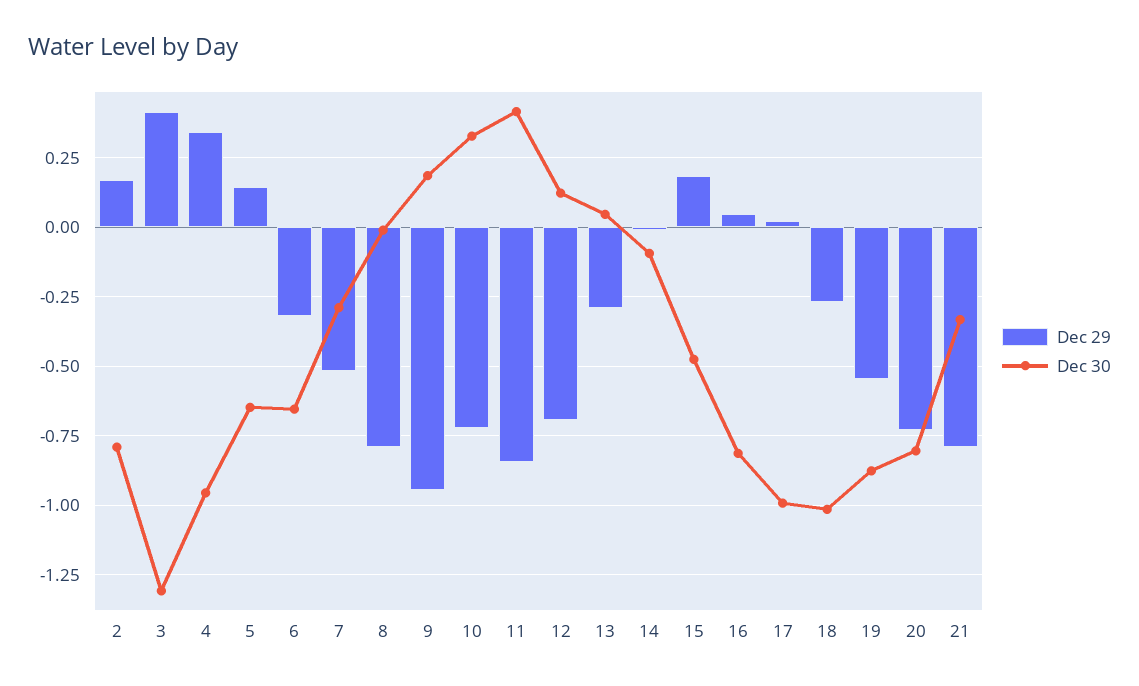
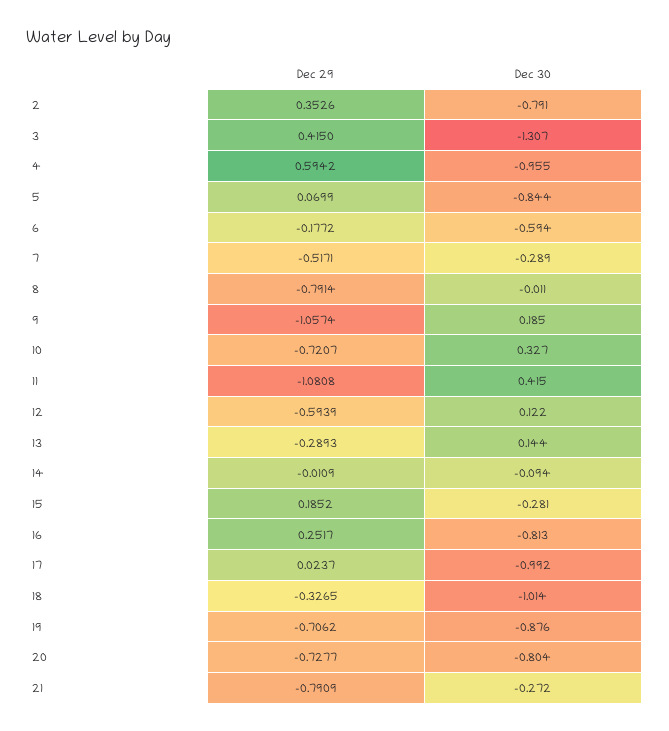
Dec 29, 2: 0.175 -> 0.3526
Dec 29, 4: 0.35 -> 0.5942
Dec 29, 5: 0.15 -> 0.0699
Dec 30, 5: -0.65 -> -0.844
Dec 29, 6: -0.325 -> -0.1772
Dec 30, 6: -0.65 -> -0.594
Dec 29, 9: -0.95 -> -1.0574
Dec 29, 11: -0.85 -> -1.0808
Dec 29, 12: -0.7 -> -0.5939
Dec 30, 13: 0.05 -> 0.144
Dec 30, 15: -0.475 -> -0.281
Dec 29, 16: 0.05 -> 0.2517
Dec 29, 18: -0.275 -> -0.3265
Dec 29, 19: -0.55 -> -0.7062
Dec 30, 21: -0.325 -> -0.272

